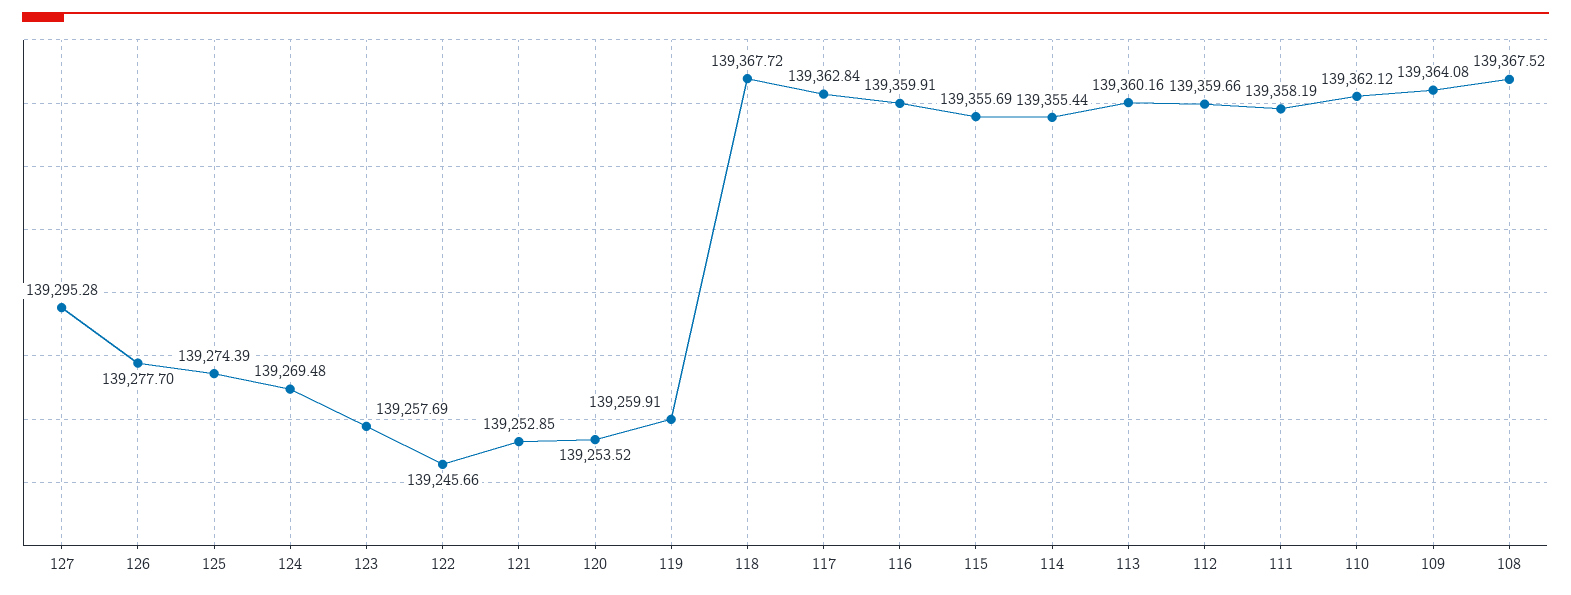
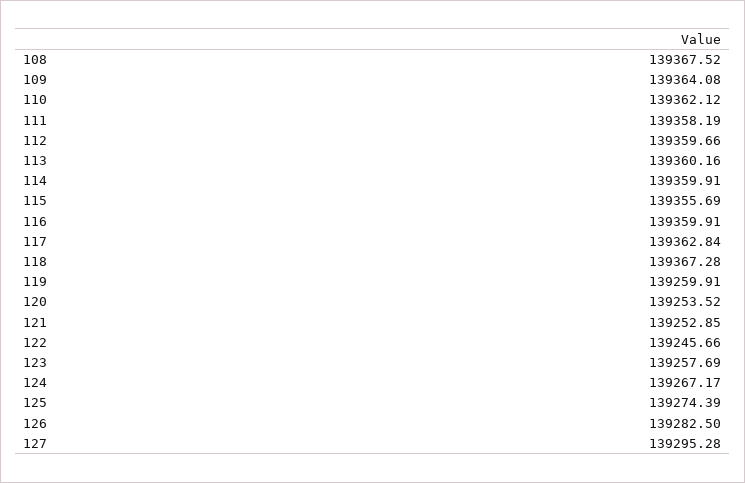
126: 139277.7 -> 139282.5
124: 139269.48 -> 139267.17
118: 139367.72 -> 139367.28
114: 139355.44 -> 139359.91

